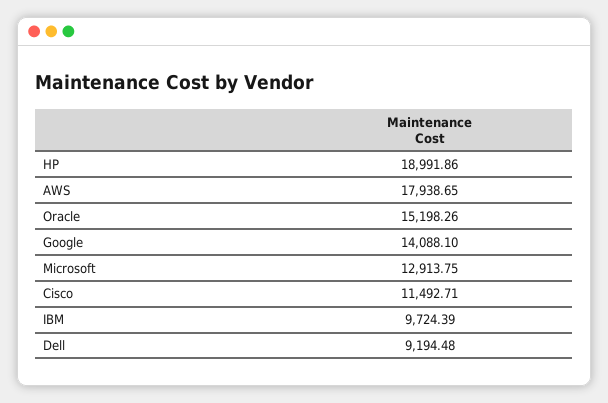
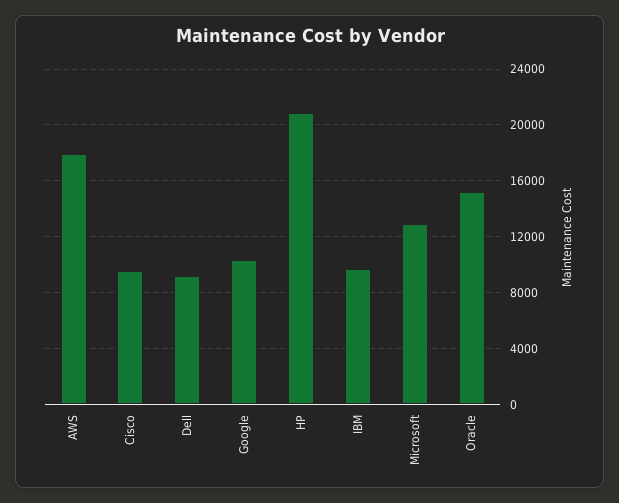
HP: 18991.86 -> 21000
Google: 14088.1 -> 10500
Cisco: 11492.71 -> 9500

